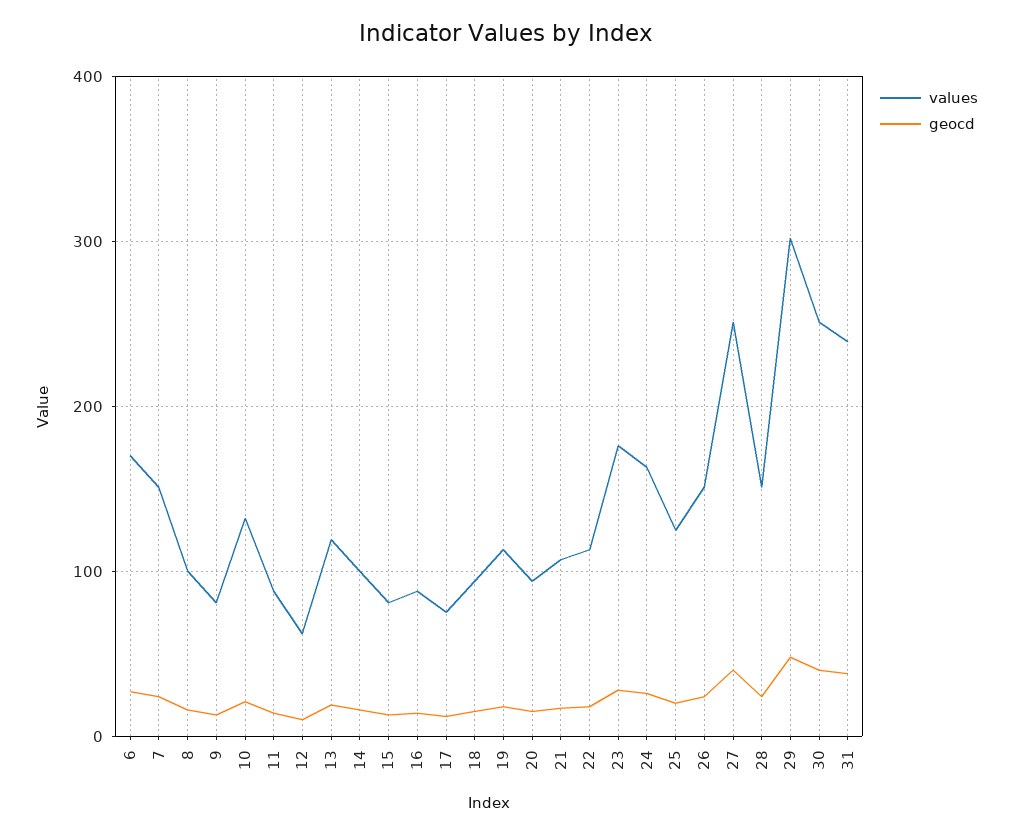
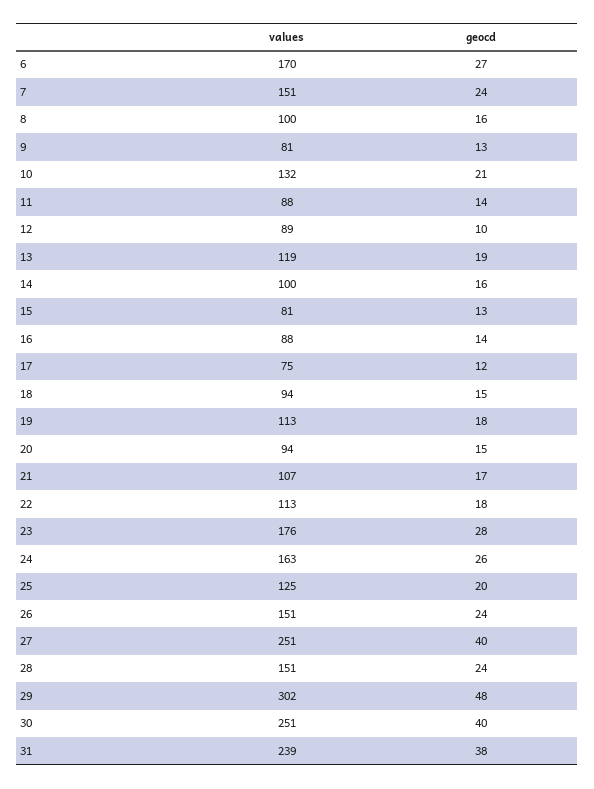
values, 12: 60 -> 89

